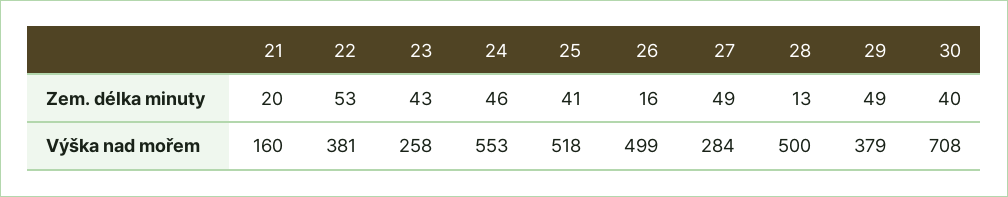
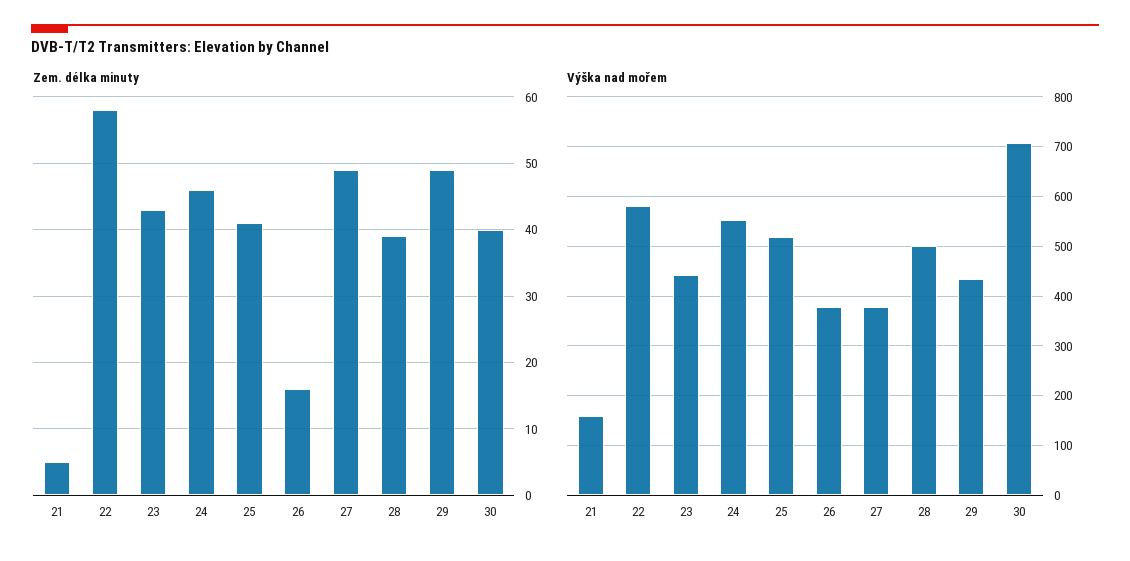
Zem. délka minuty, 21: 20 -> 5
Zem. délka minuty, 22: 53 -> 58
Zem. délka minuty, 28: 13 -> 39
Výška nad mořem, 22: 381 -> 580
Výška nad mořem, 23: 258 -> 440
Výška nad mořem, 26: 499 -> 380
Výška nad mořem, 27: 284 -> 380
Výška nad mořem, 29: 379 -> 440

